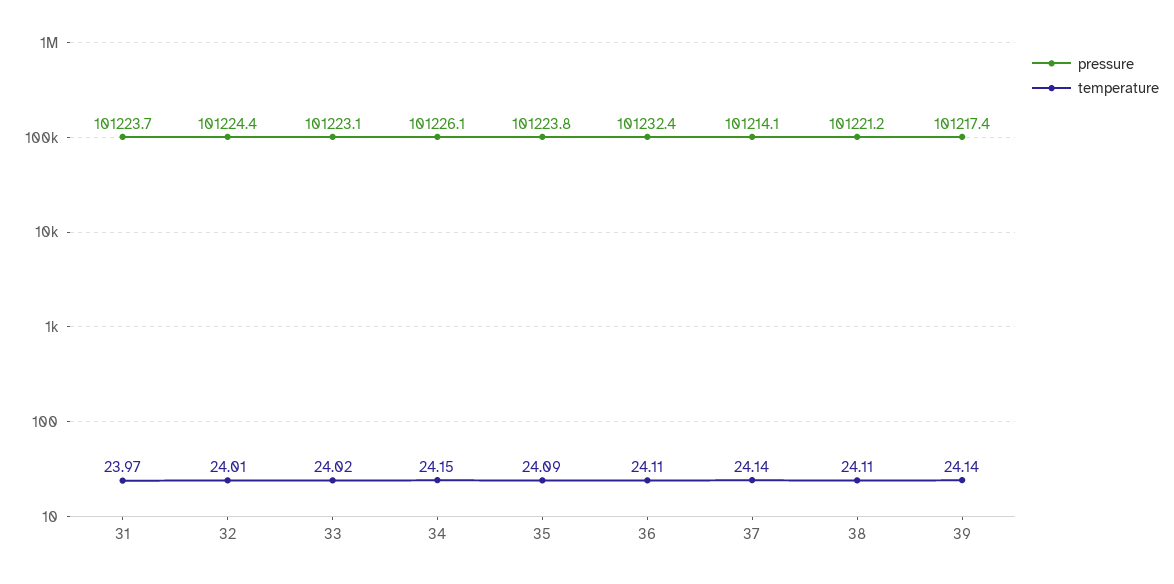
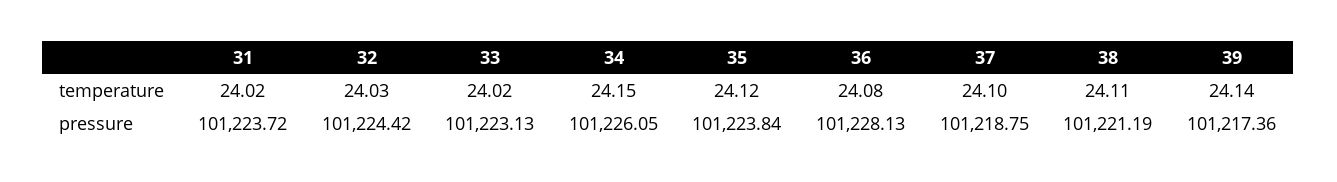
temperature, 31: 23.97 -> 24.02
temperature, 32: 24.01 -> 24.03
temperature, 35: 24.09 -> 24.12
pressure, 36: 101232.4 -> 101228.13
temperature, 36: 24.11 -> 24.08
pressure, 37: 101214.1 -> 101218.75
temperature, 37: 24.14 -> 24.1

